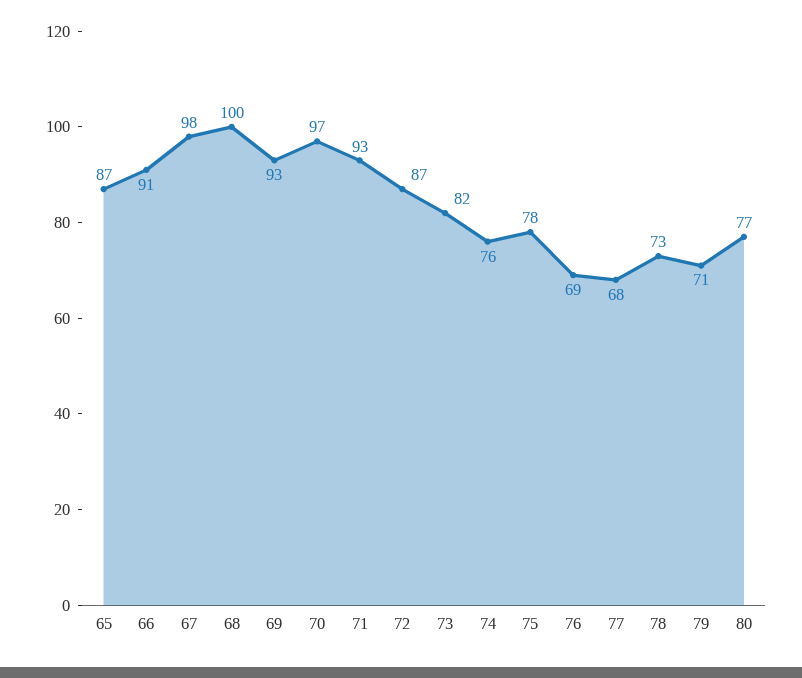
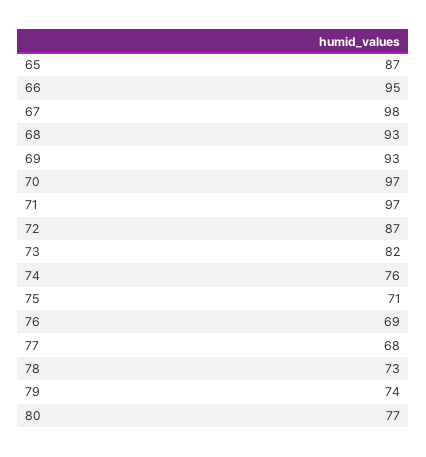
66: 91 -> 95
68: 100 -> 93
71: 93 -> 97
75: 78 -> 71
79: 71 -> 74

